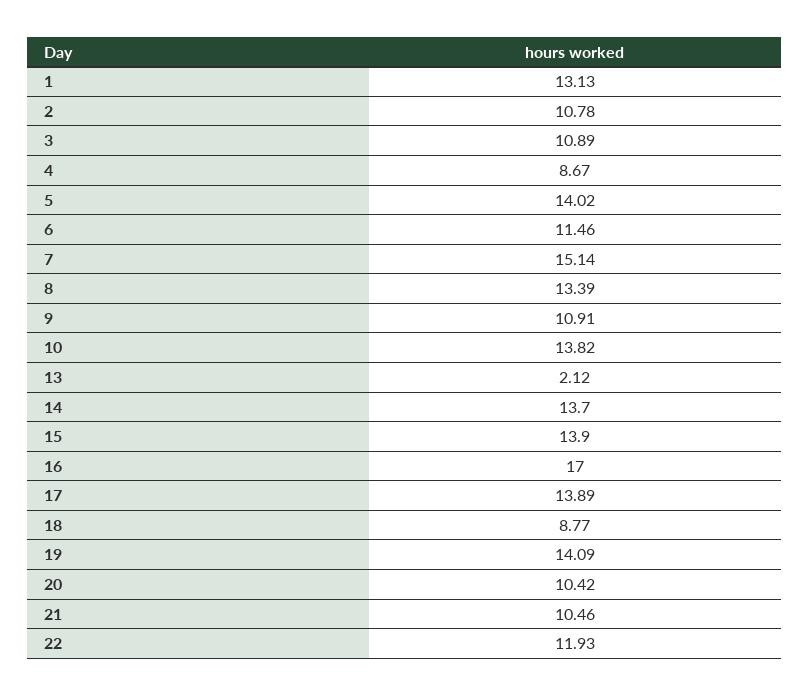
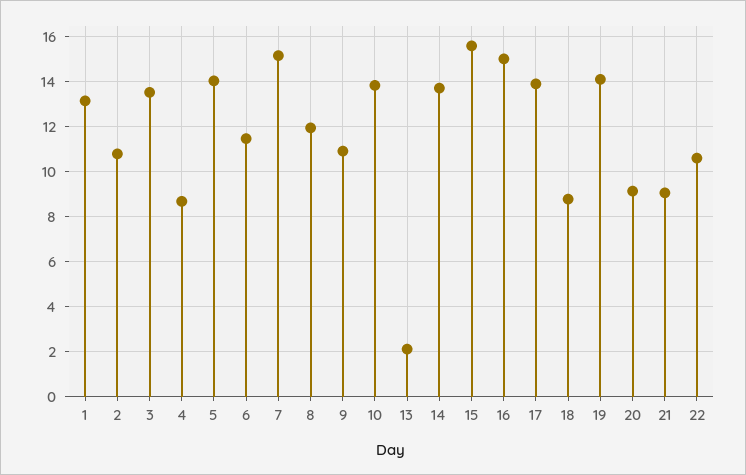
3: 10.89 -> 13.5
8: 13.39 -> 12
15: 13.9 -> 15.5
16: 17 -> 15
20: 10.42 -> 9
21: 10.46 -> 9
22: 11.93 -> 10.5

